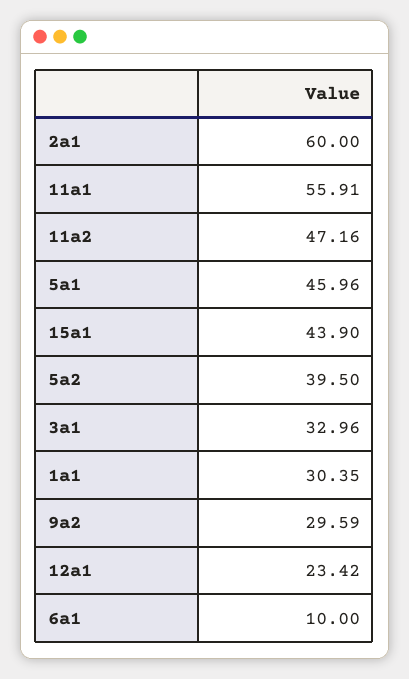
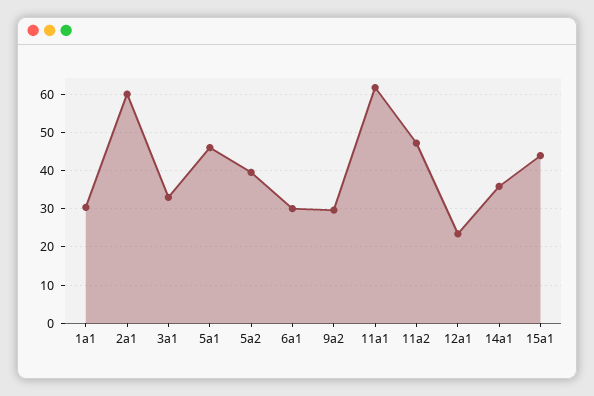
11a1: 55.91 -> 62
6a1: 10 -> 30
14a1: none -> 36

